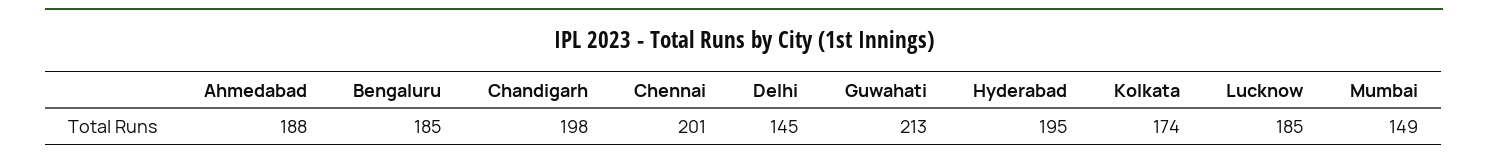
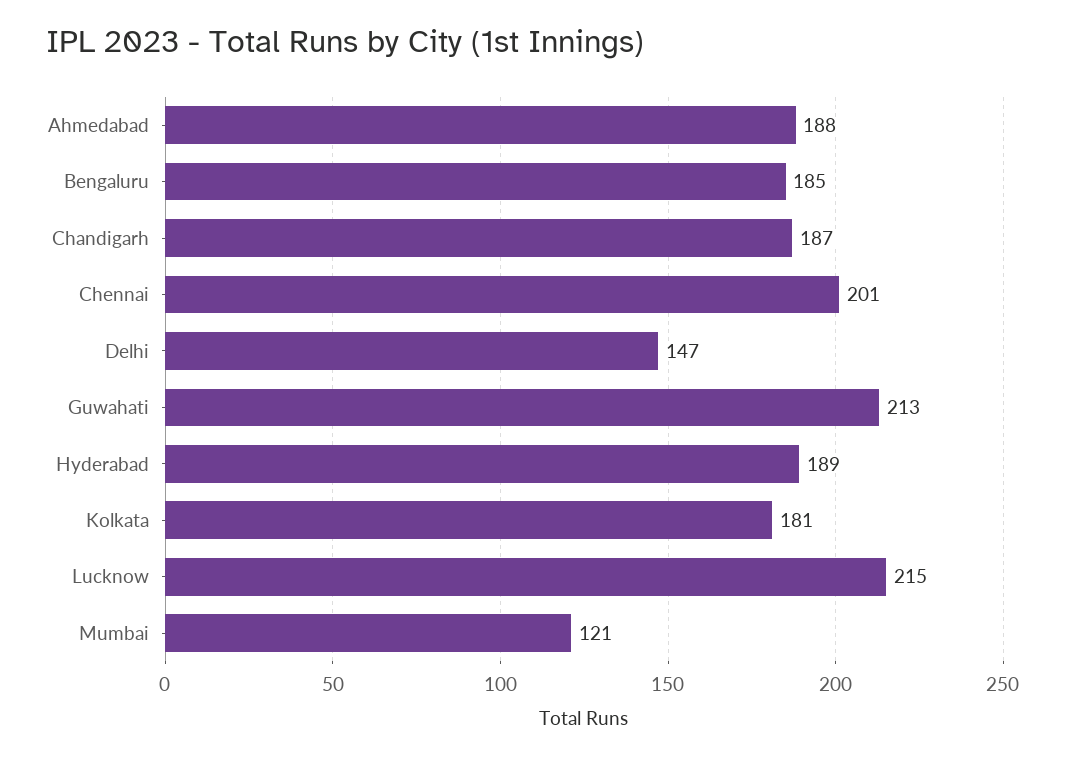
Chandigarh: 198 -> 187
Delhi: 145 -> 147
Hyderabad: 195 -> 189
Kolkata: 174 -> 181
Lucknow: 185 -> 215
Mumbai: 149 -> 121

